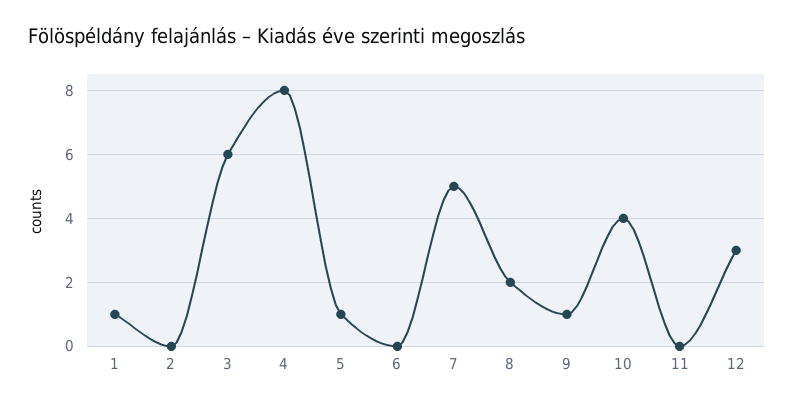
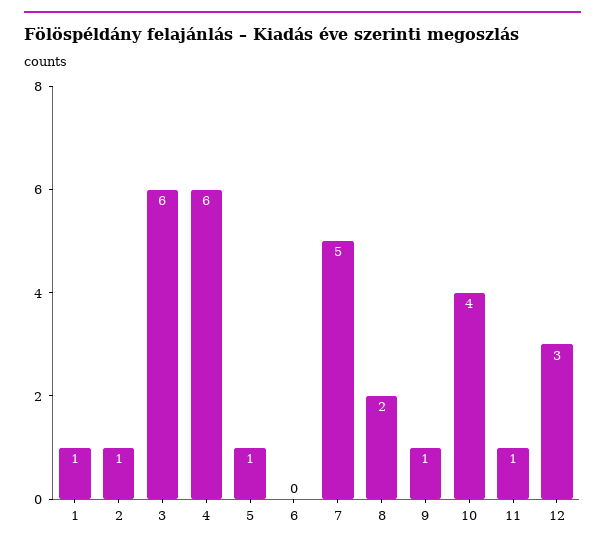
2: 0 -> 1
4: 8 -> 6
11: 0 -> 1

